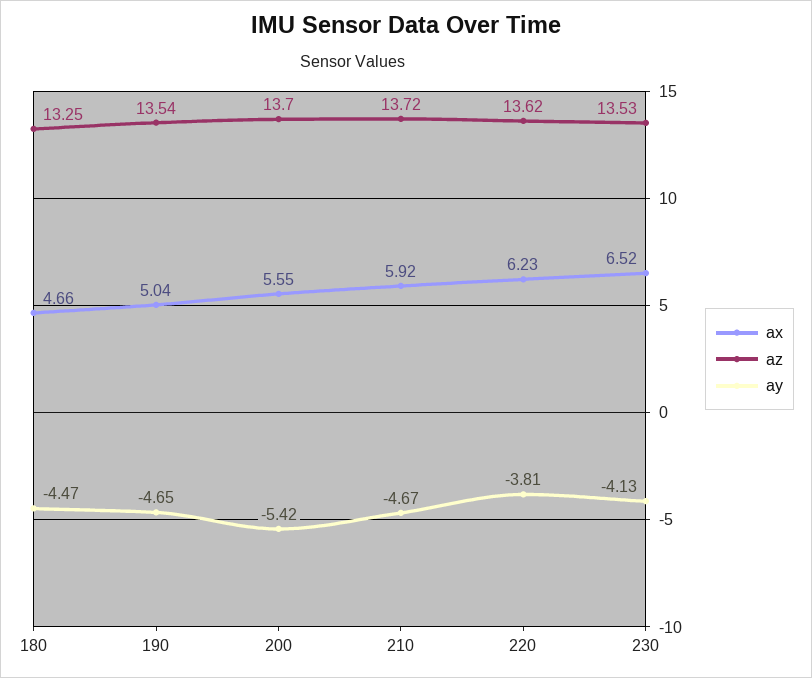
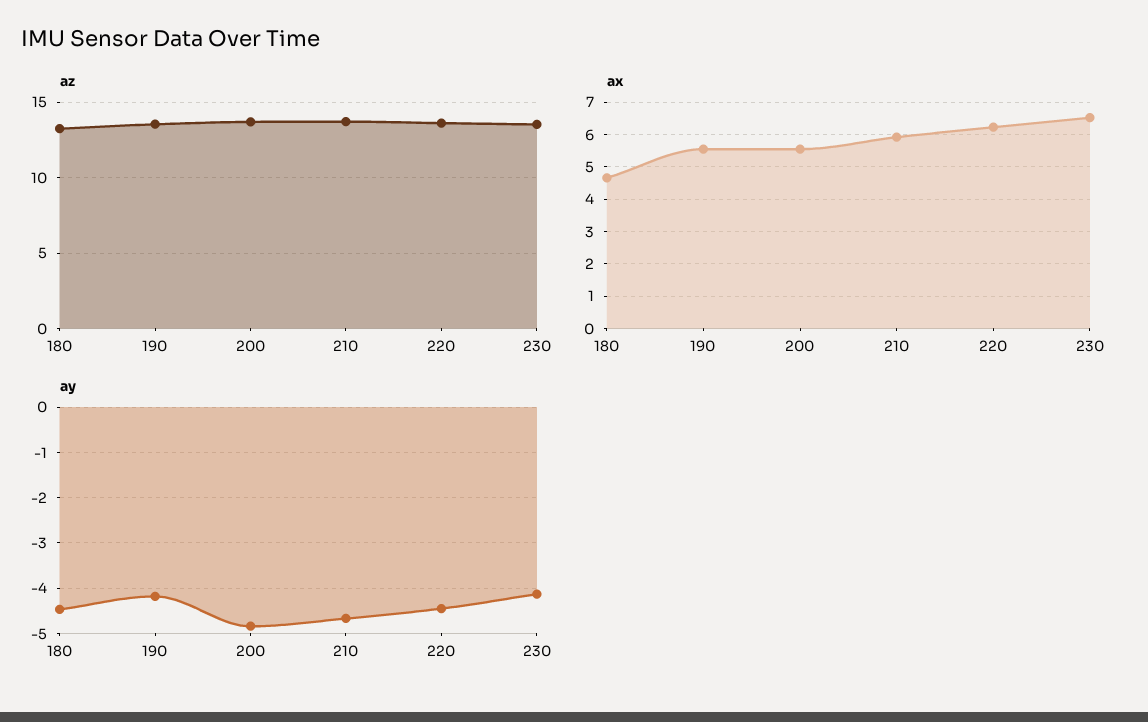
ax, 190: 5.04 -> 5.6
ay, 190: -4.65 -> -4.2
ay, 200: -5.42 -> -4.8
ay, 220: -3.81 -> -4.4

